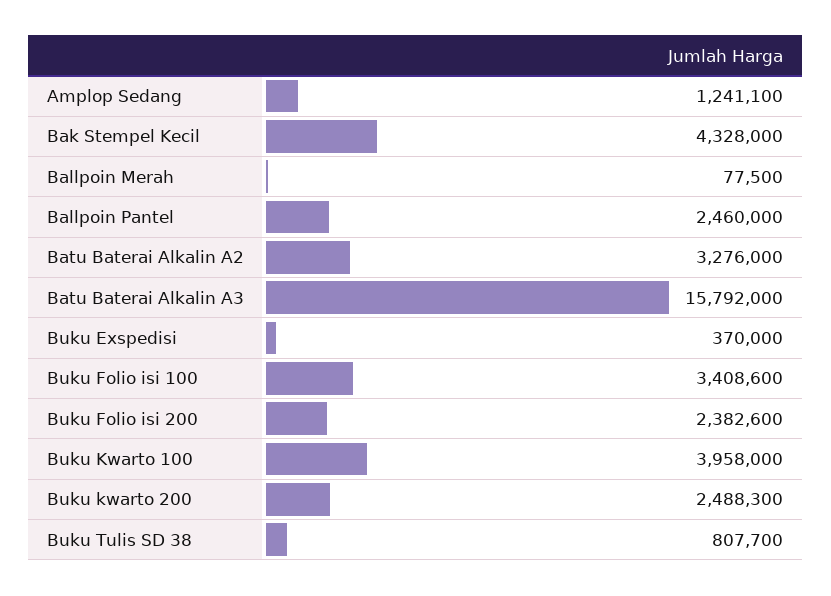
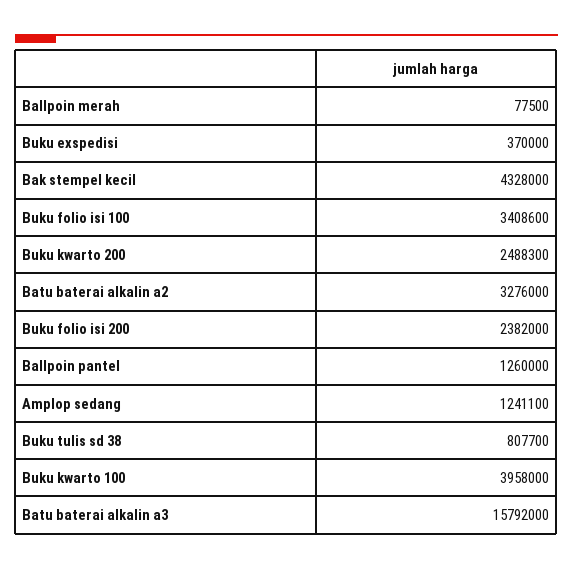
Ballpoin Pantel: 2460000 -> 1260000
Buku Folio isi 200: 2382600 -> 2382000

